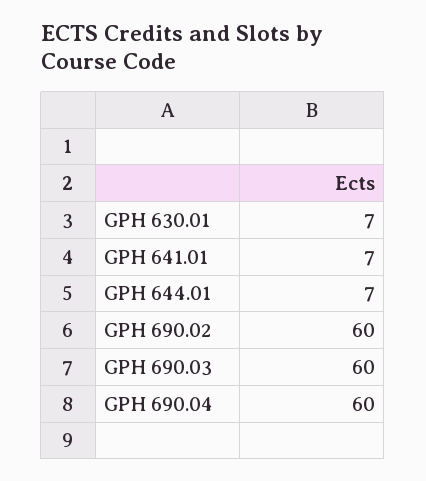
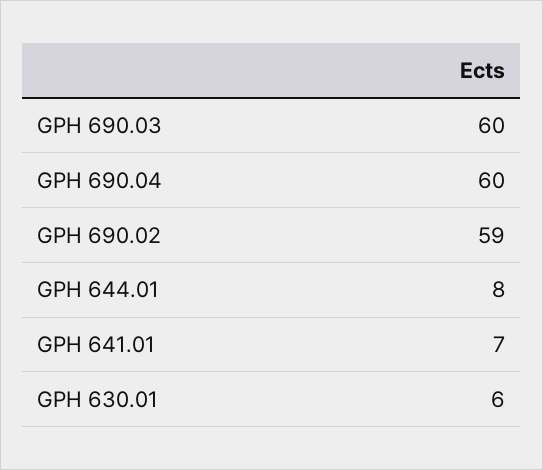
GPH 630.01: 7 -> 6
GPH 644.01: 7 -> 8
GPH 690.02: 60 -> 59

